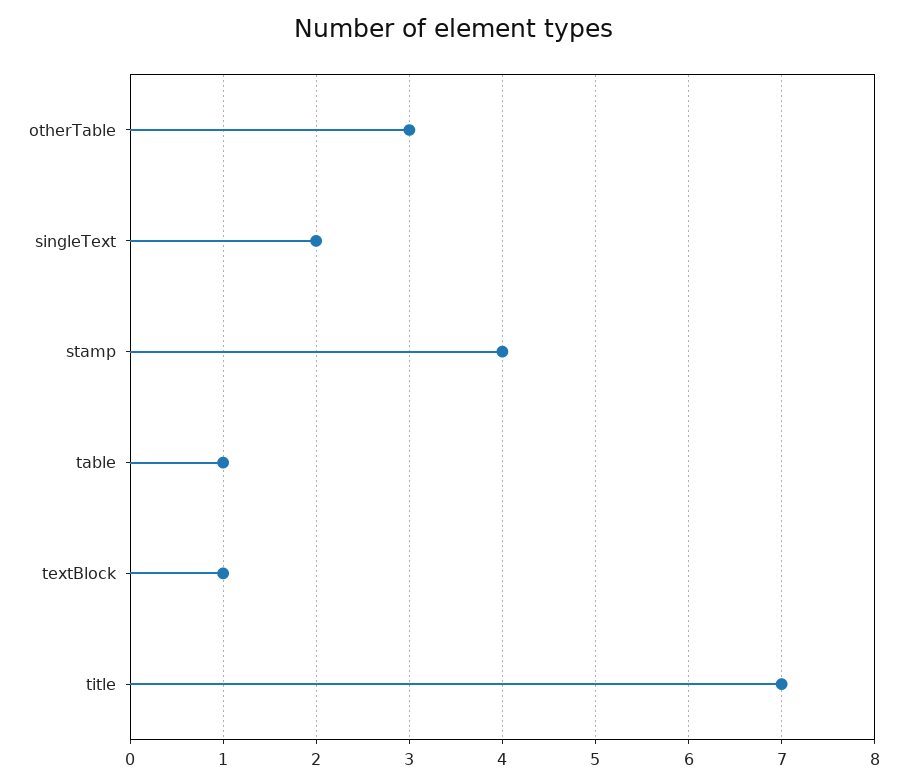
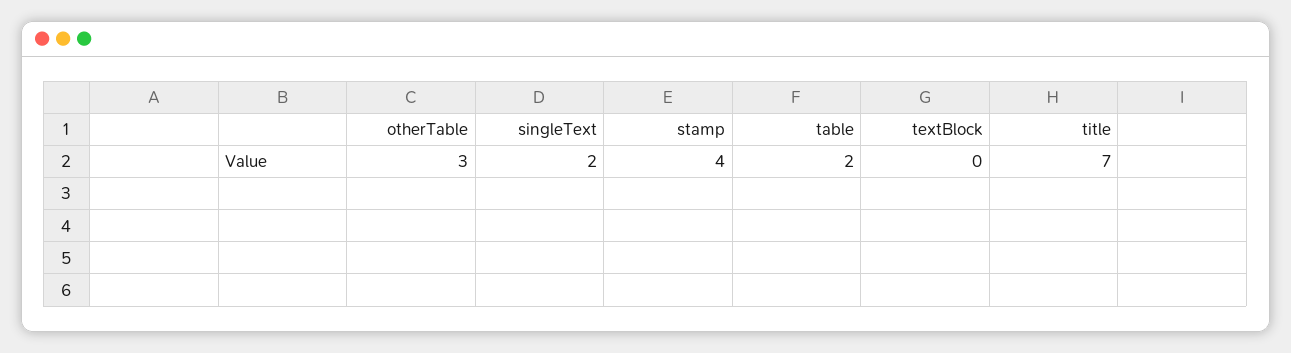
table: 1 -> 2
textBlock: 1 -> 0

